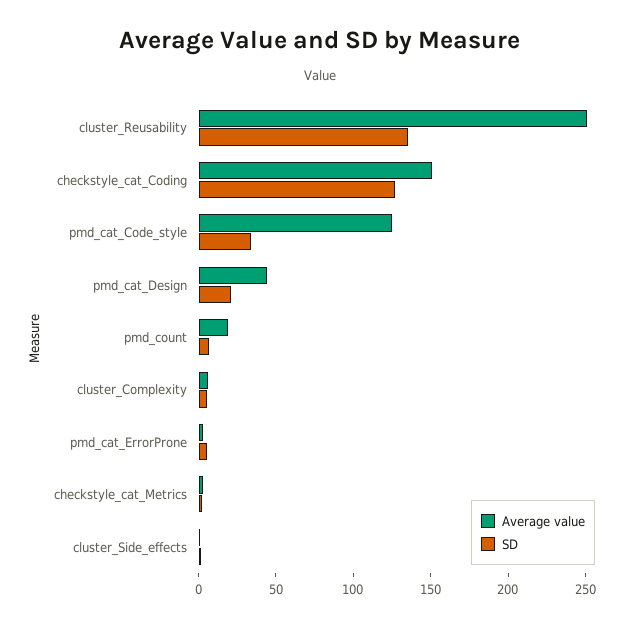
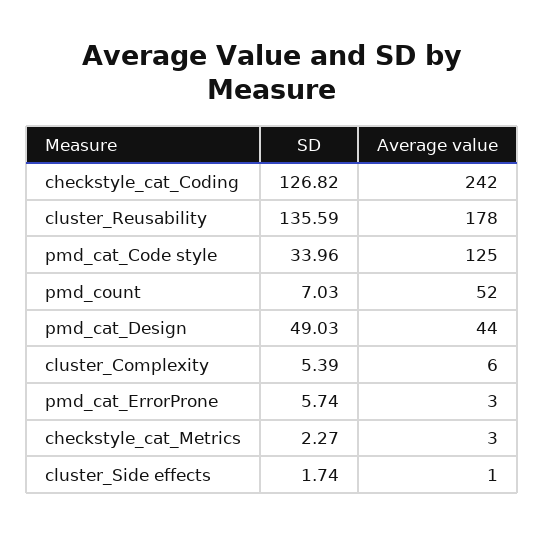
Average value, cluster_Reusability: 250 -> 178
Average value, checkstyle_cat_Coding: 150 -> 242
SD, pmd_cat_Design: 20 -> 49.03
Average value, pmd_count: 20 -> 52

